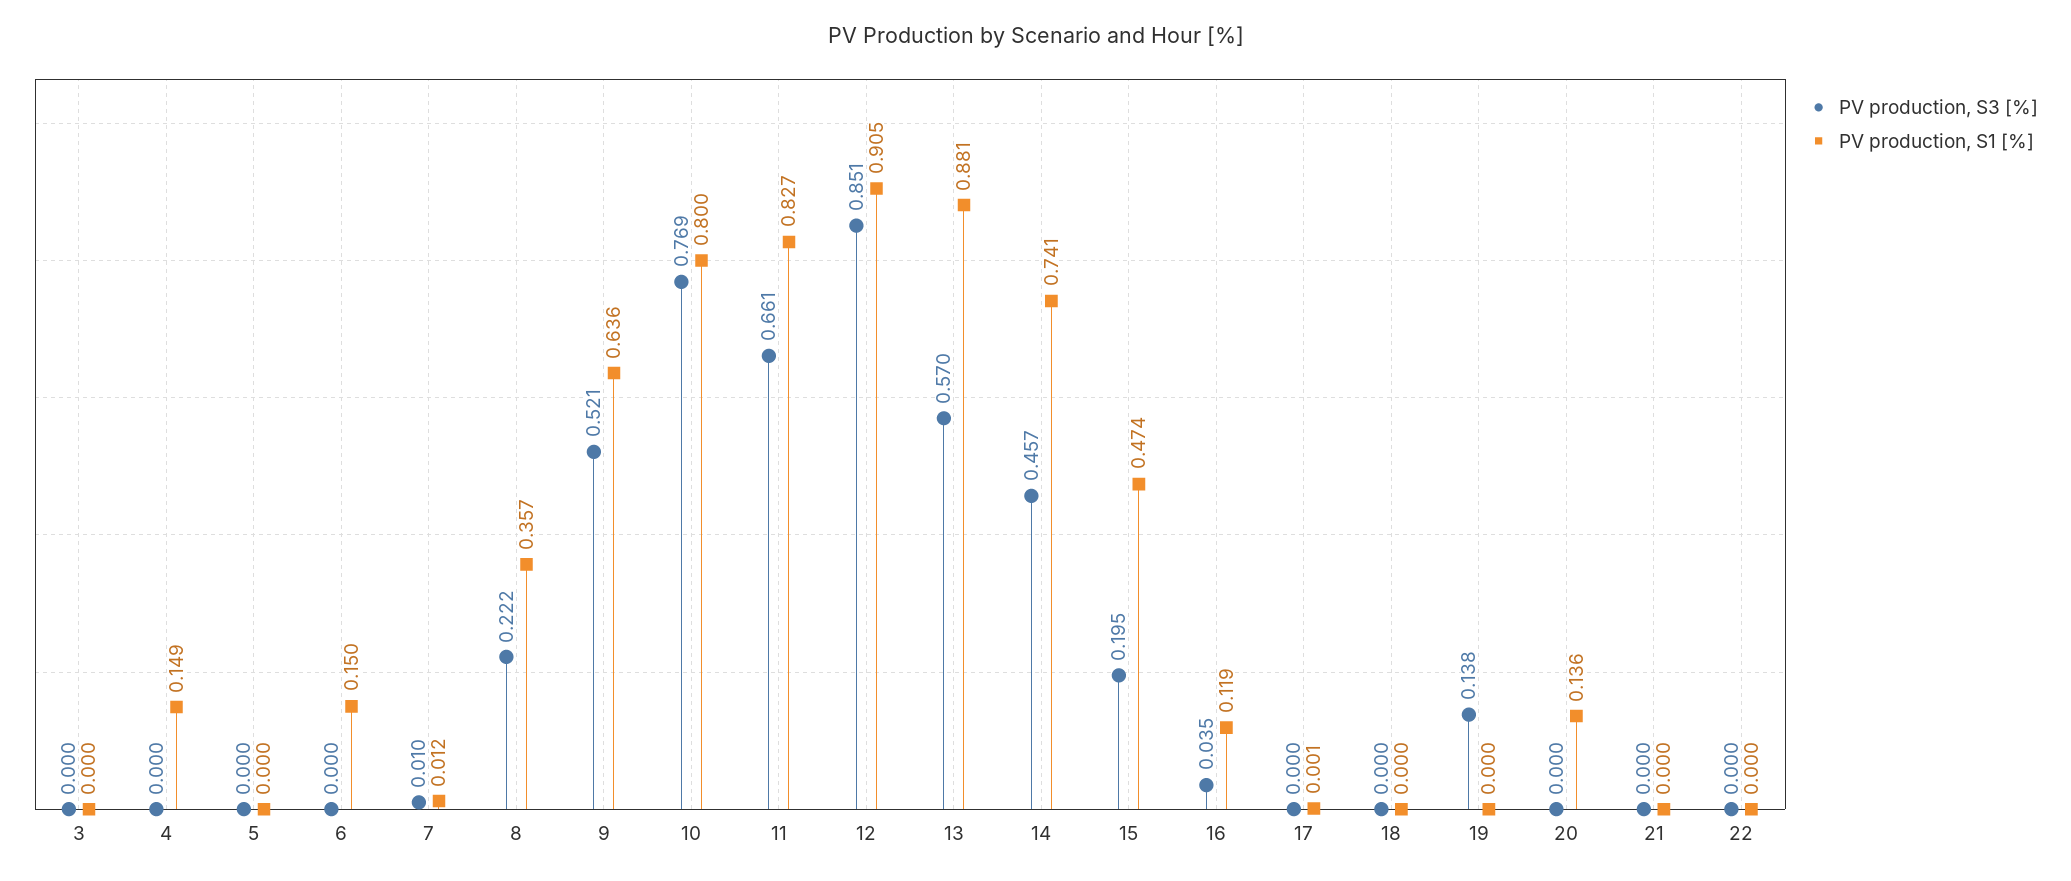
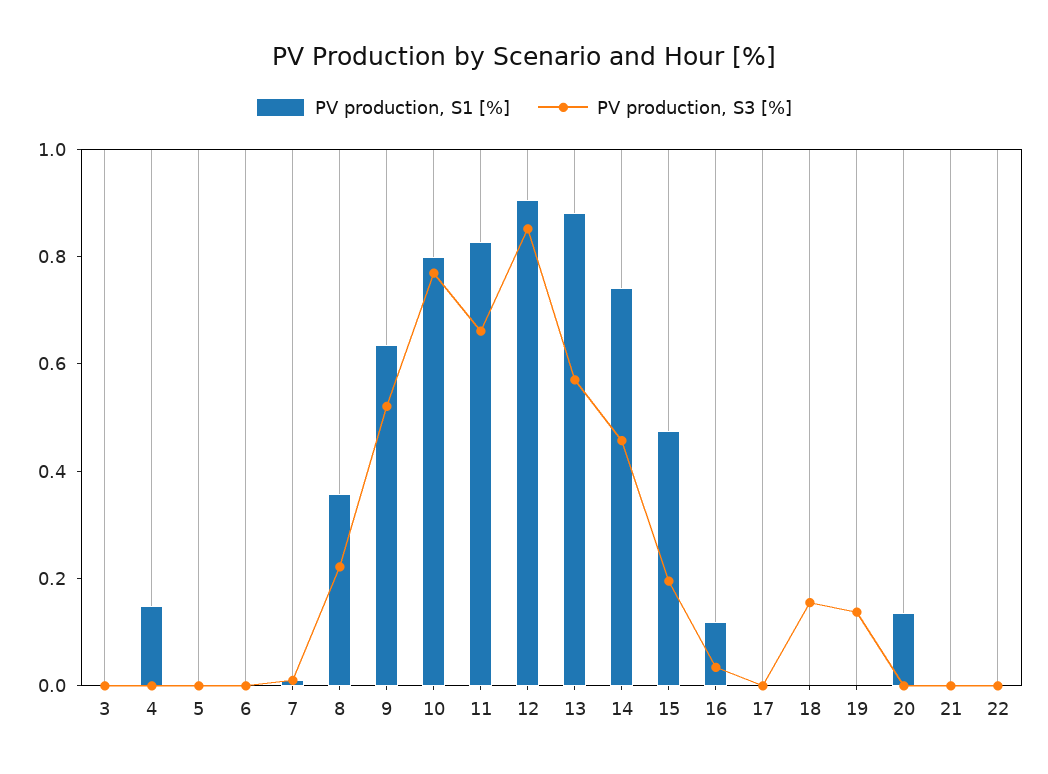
PV production, S1 [%], 6: 0.15 -> 0
PV production, S3 [%], 18: 0 -> 0.15

